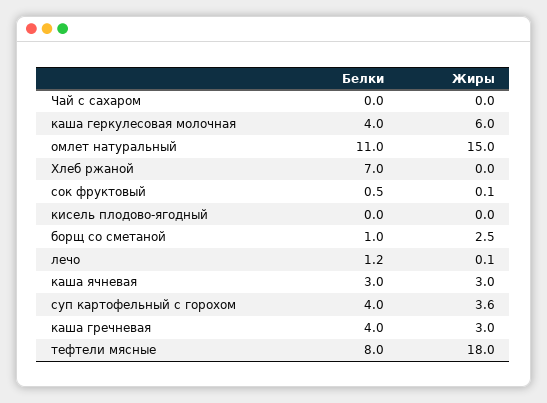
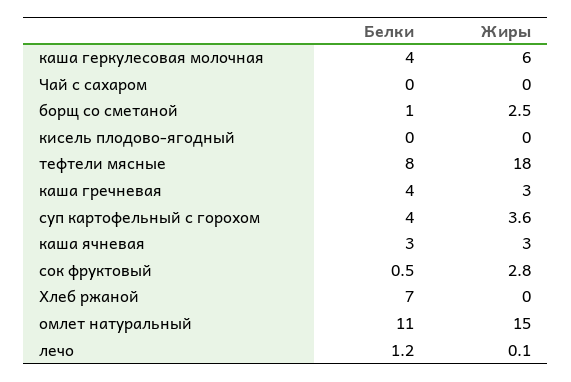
Жиры, сок фруктовый: 0.1 -> 2.8

